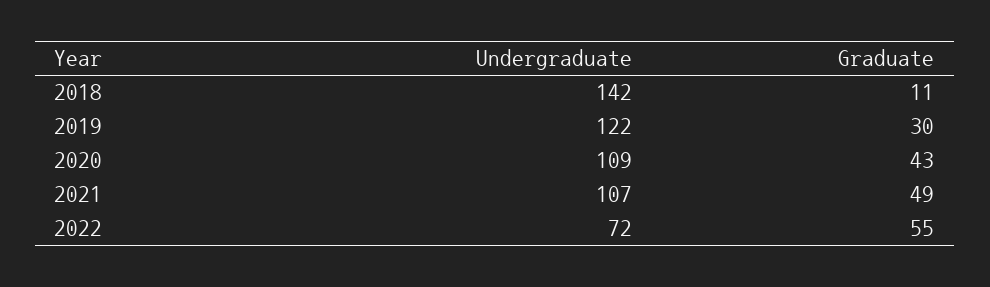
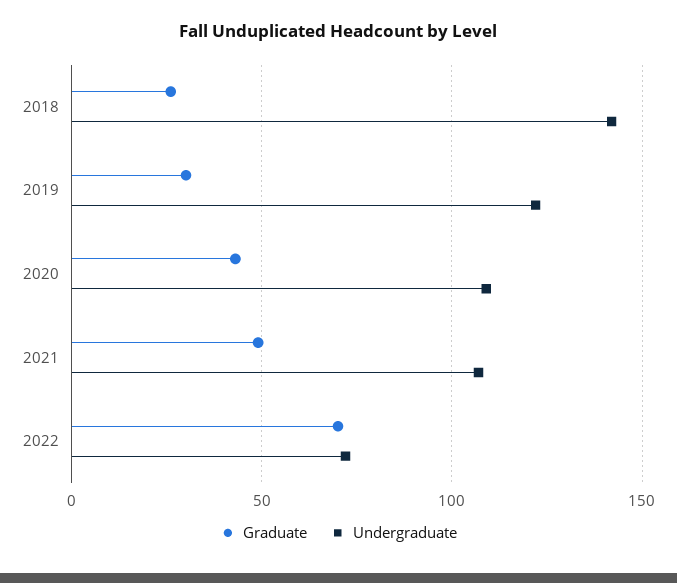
Graduate, 2018: 11 -> 25
Graduate, 2022: 55 -> 70

